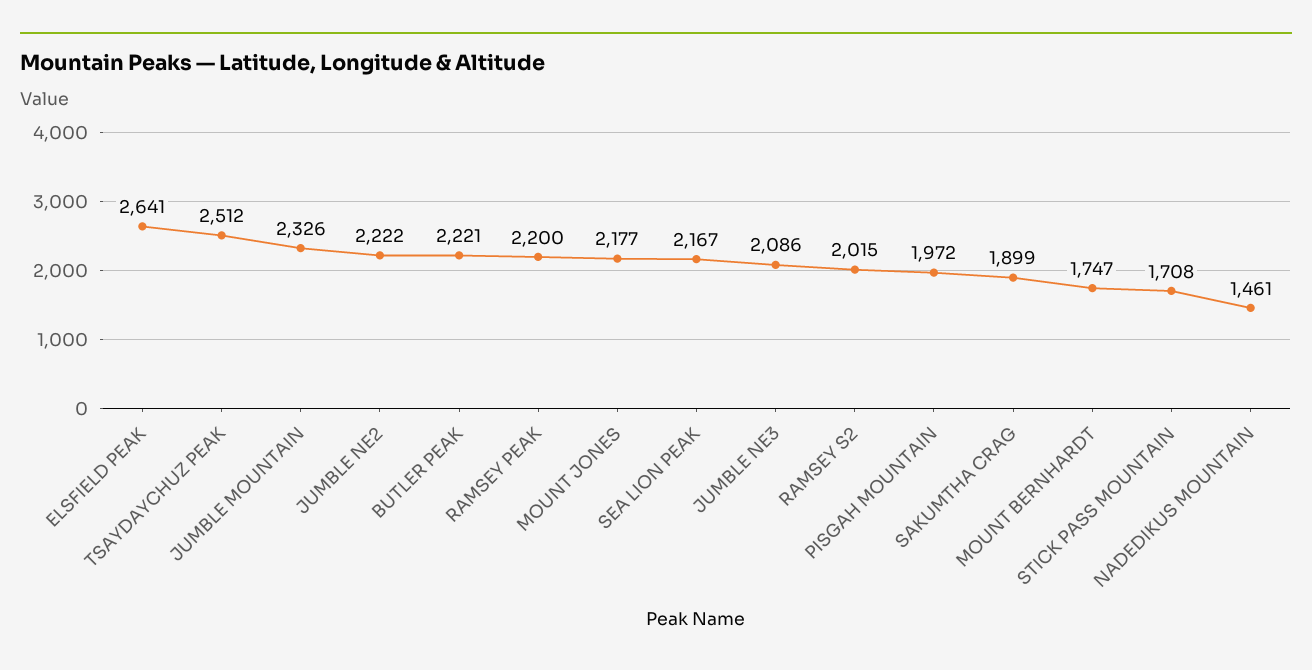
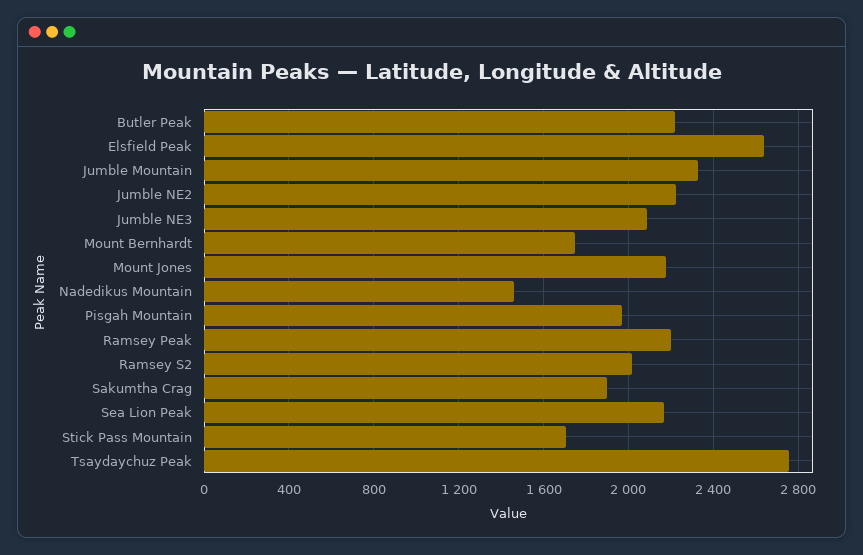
TSAYDAYCHUZ PEAK: 2512 -> 2750

